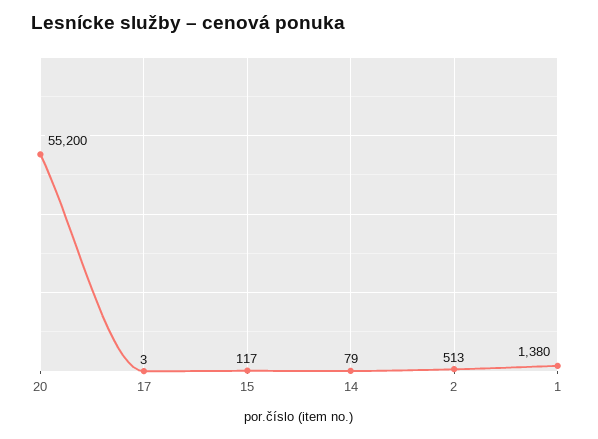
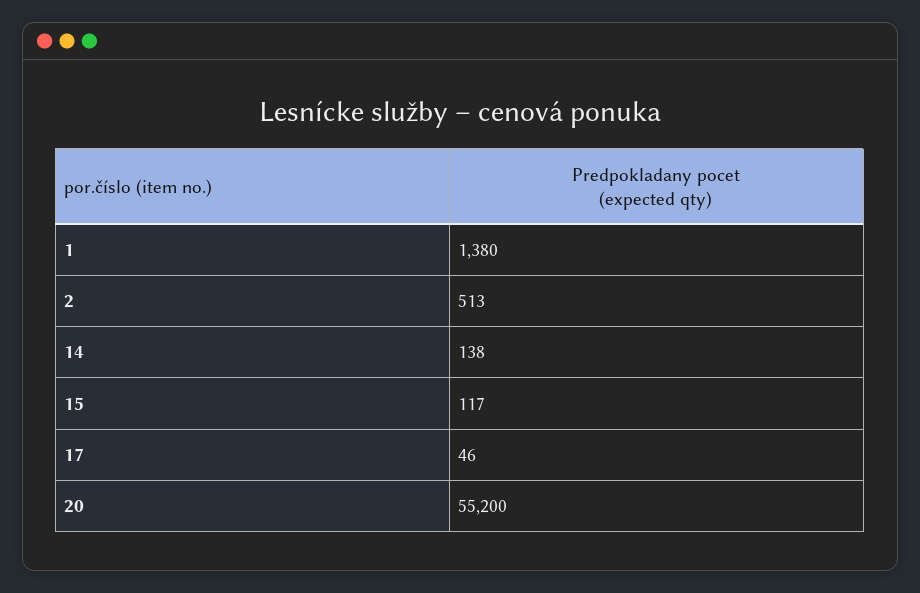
17: 3 -> 46
14: 79 -> 138

